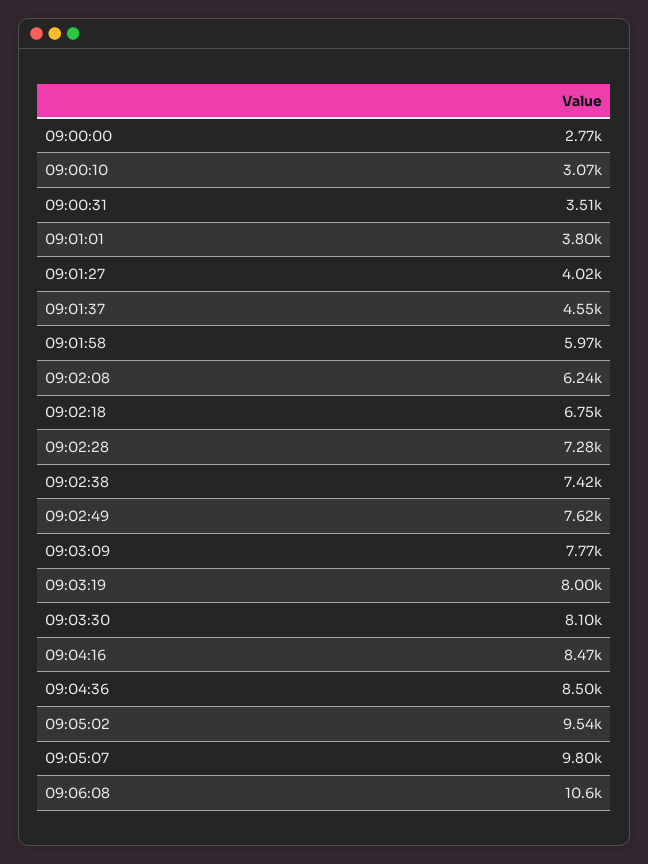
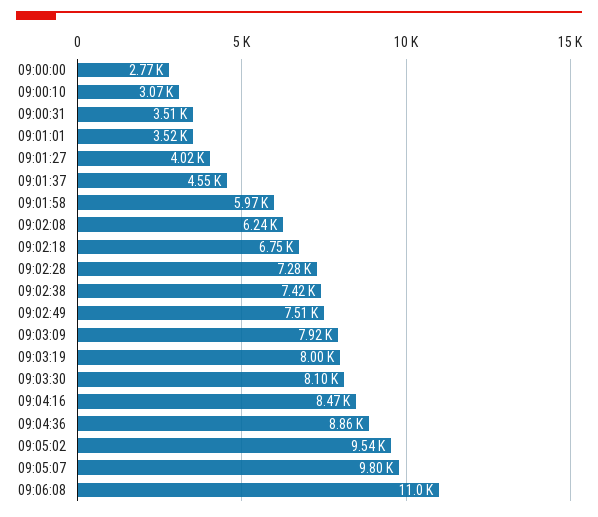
09:01:01: 3800 -> 3520
09:02:49: 7620 -> 7510
09:03:09: 7770 -> 7920
09:04:36: 8500 -> 8860
09:06:08: 10600 -> 11000

